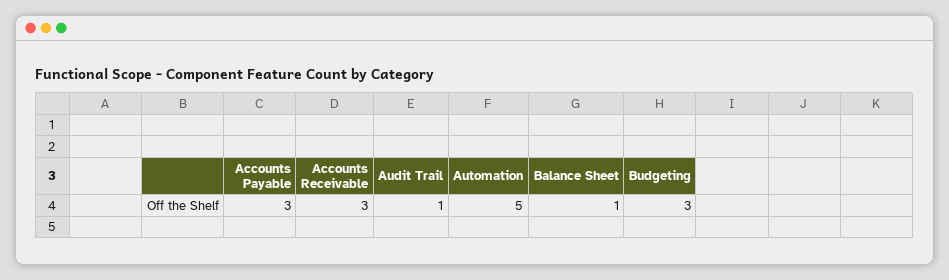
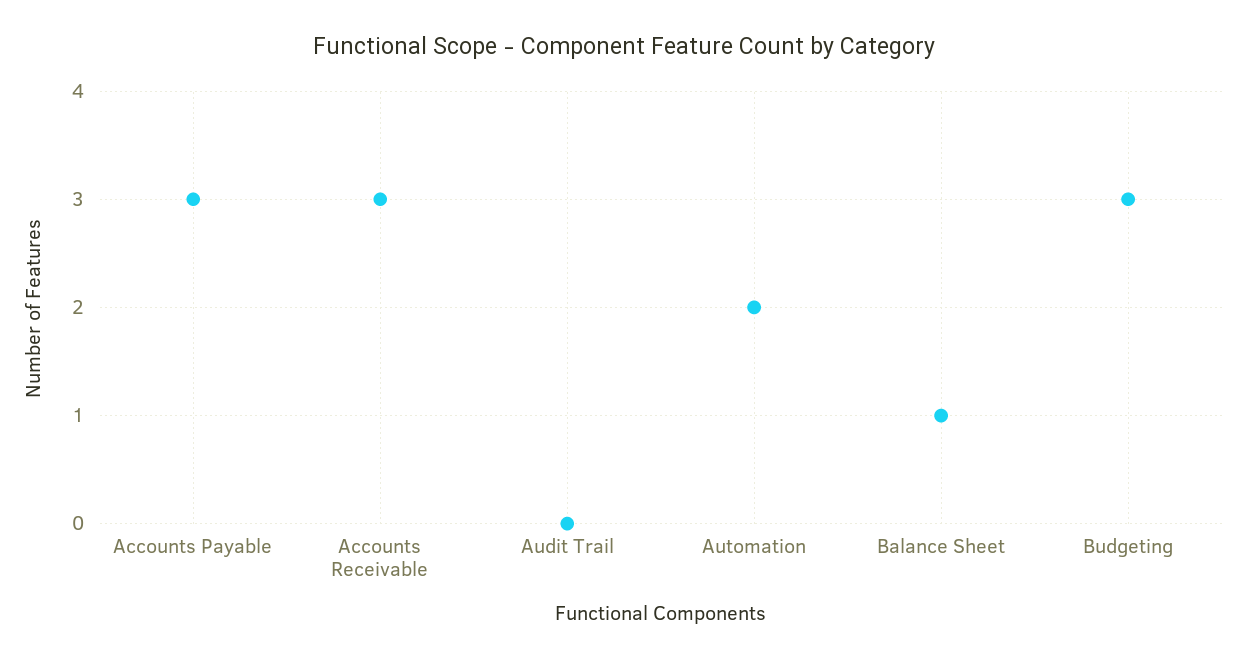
Audit Trail: 1 -> 0
Automation: 5 -> 2

